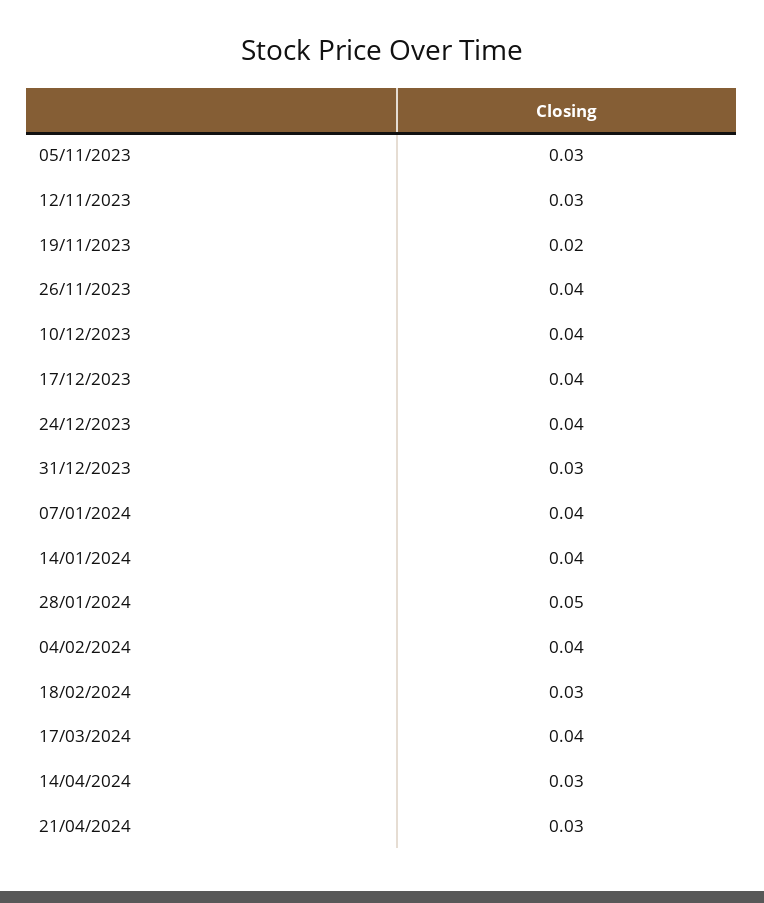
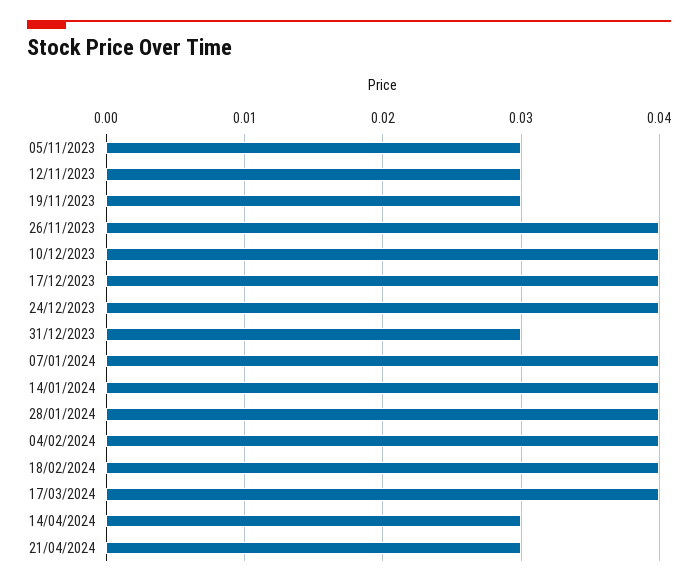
19/11/2023: 0.02 -> 0.03
28/01/2024: 0.05 -> 0.04
18/02/2024: 0.03 -> 0.04

